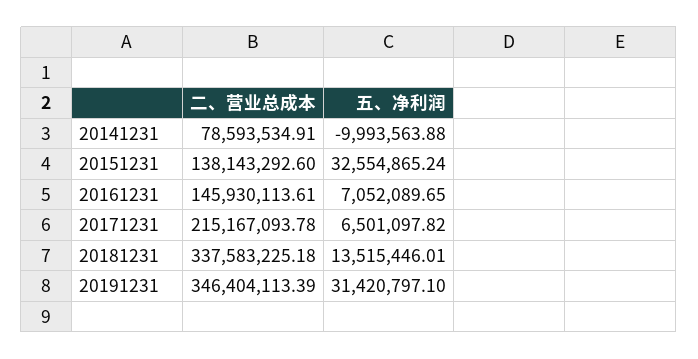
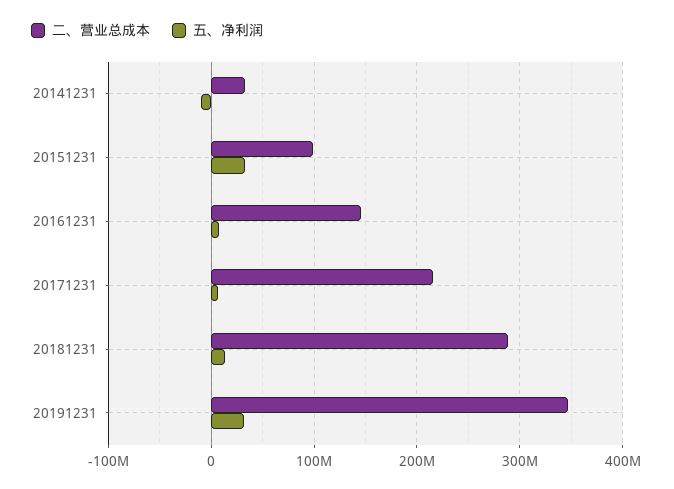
二、营业总成本, 20141231: 78593534.91 -> 30000000
二、营业总成本, 20151231: 138143292.6 -> 100000000
二、营业总成本, 20181231: 337583225.18 -> 290000000

